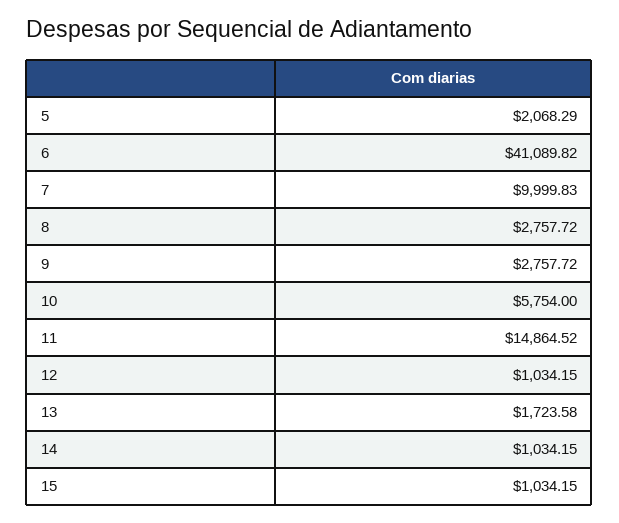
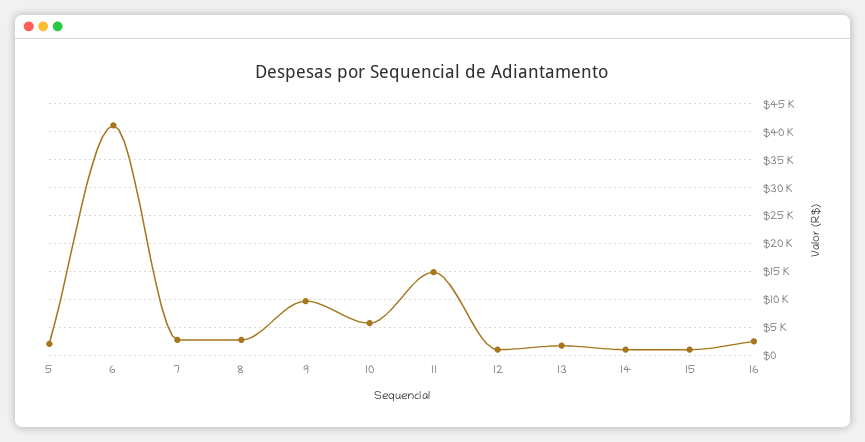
7: 9999.83 -> 2500
9: 2757.72 -> 10000
16: none -> 2500

